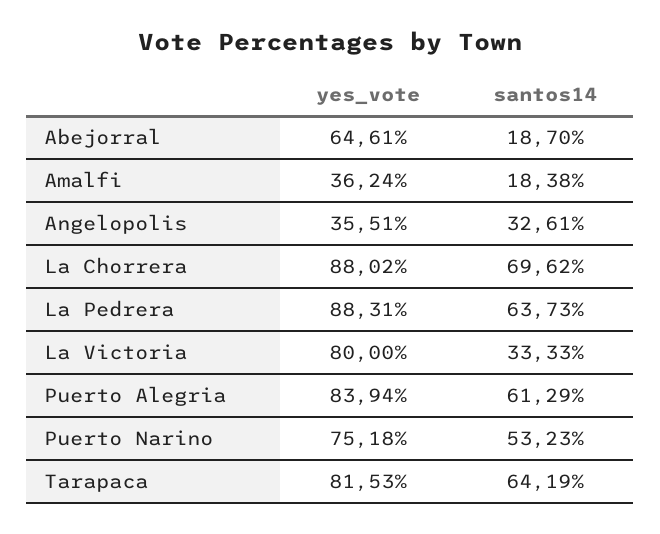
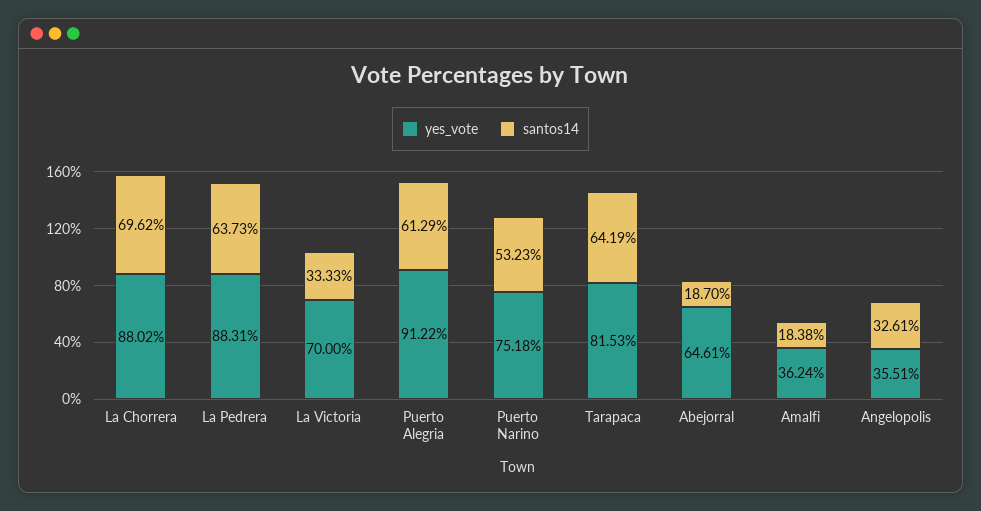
yes_vote, La Victoria: 80 -> 70
yes_vote, Puerto Alegria: 83.94 -> 91.22

